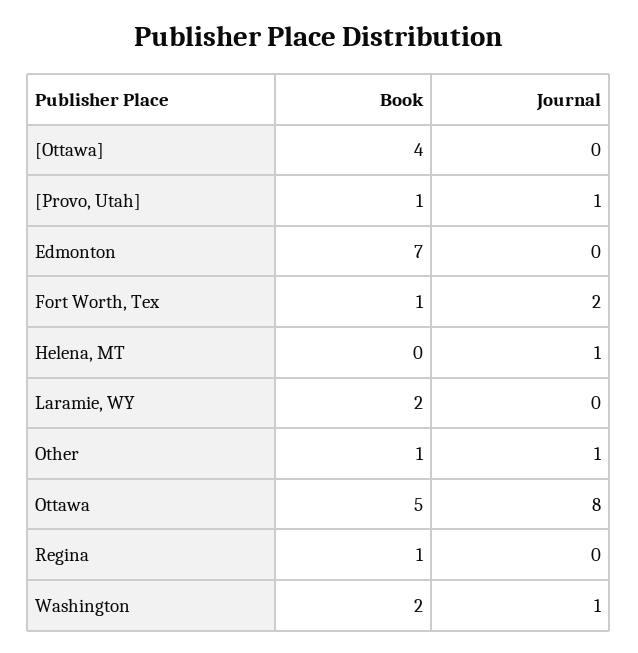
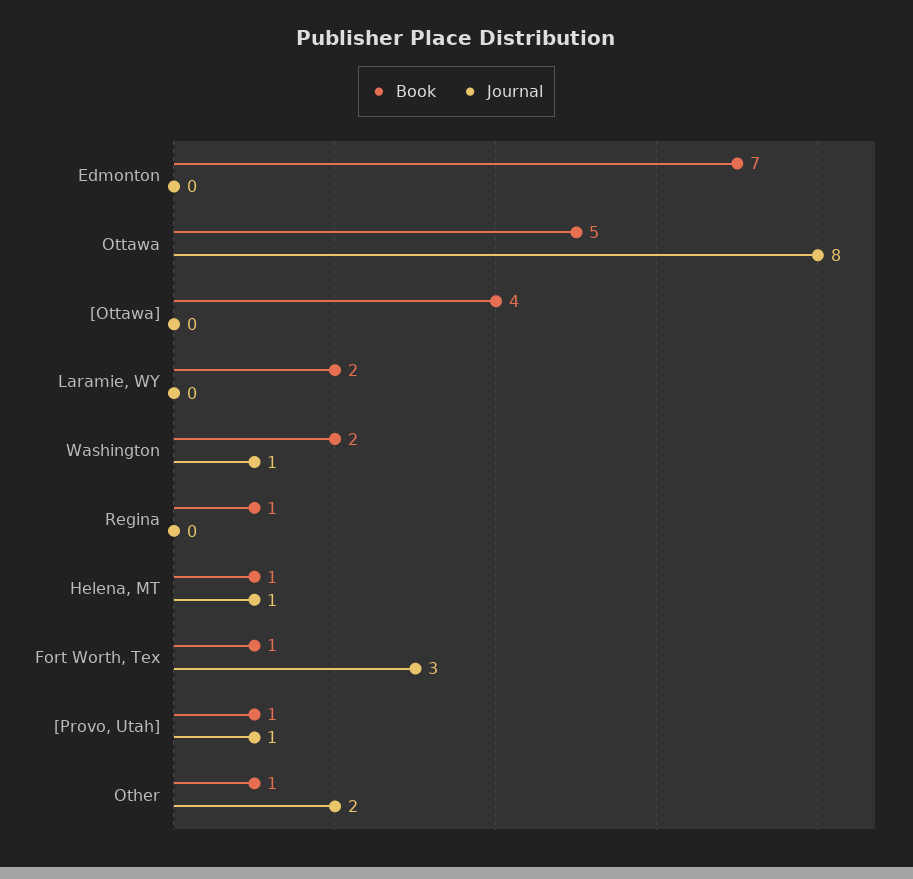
Journal, Fort Worth, Tex: 2 -> 3
Book, Helena, MT: 0 -> 1
Journal, Other: 1 -> 2

